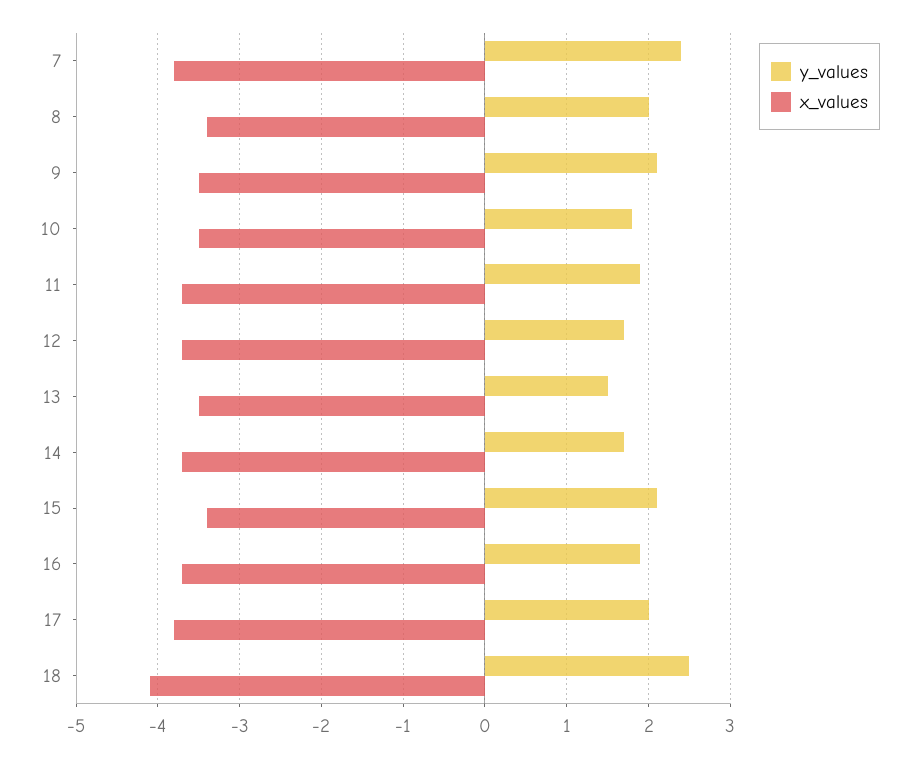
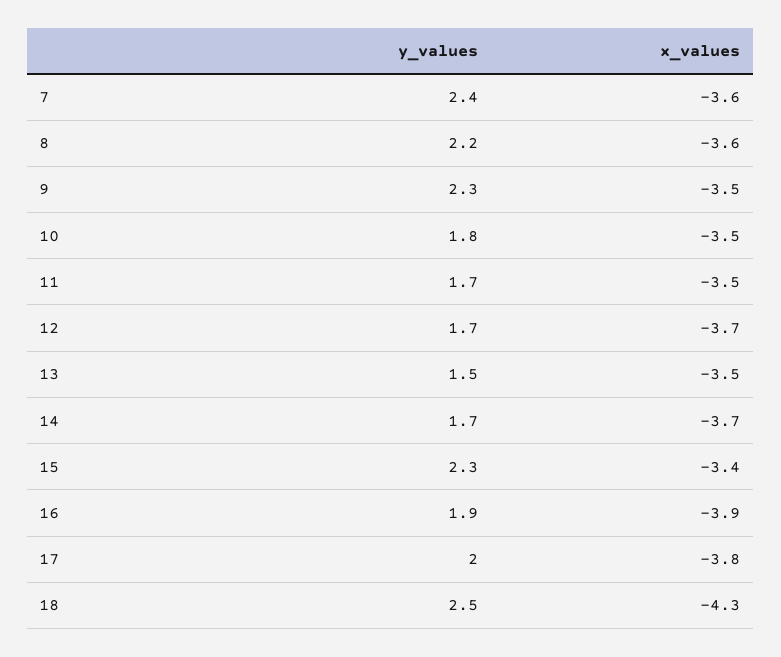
x_values, 7: -3.8 -> -3.6
y_values, 8: 2 -> 2.2
x_values, 8: -3.4 -> -3.6
y_values, 9: 2.1 -> 2.3
y_values, 11: 1.9 -> 1.7
x_values, 11: -3.7 -> -3.5
y_values, 15: 2.1 -> 2.3
x_values, 16: -3.7 -> -3.9
x_values, 18: -4.1 -> -4.3

